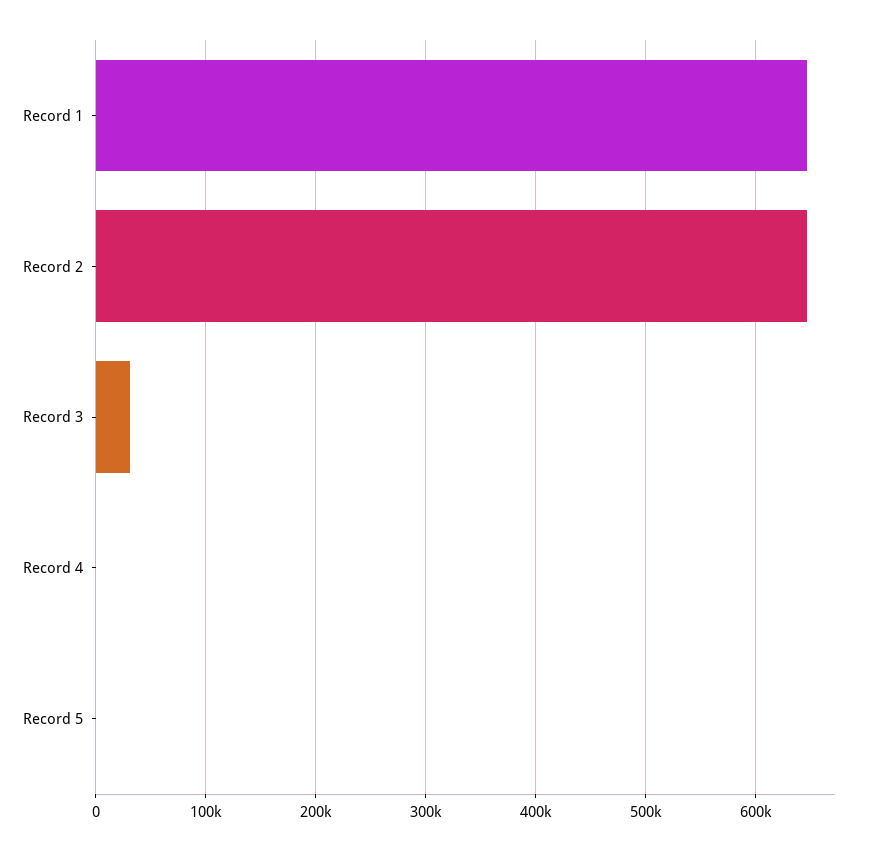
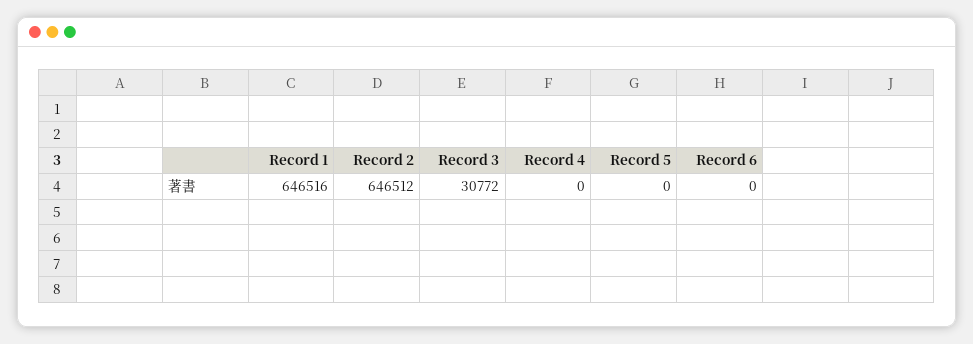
Record 6: none -> 0

